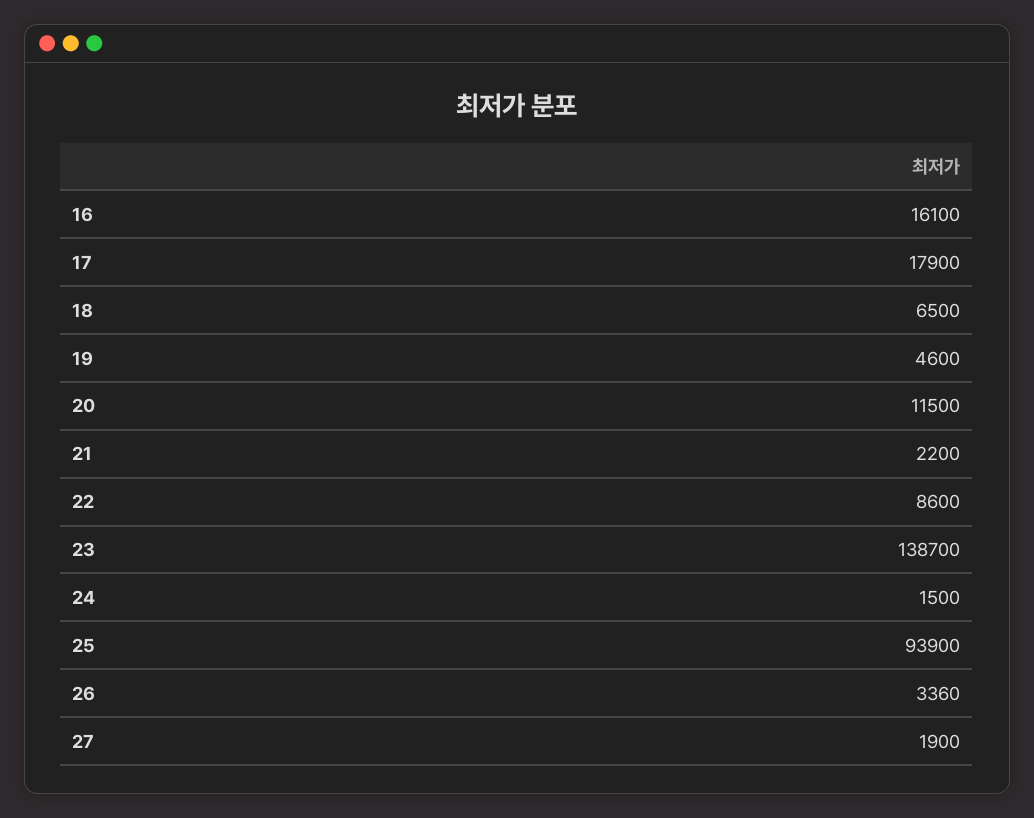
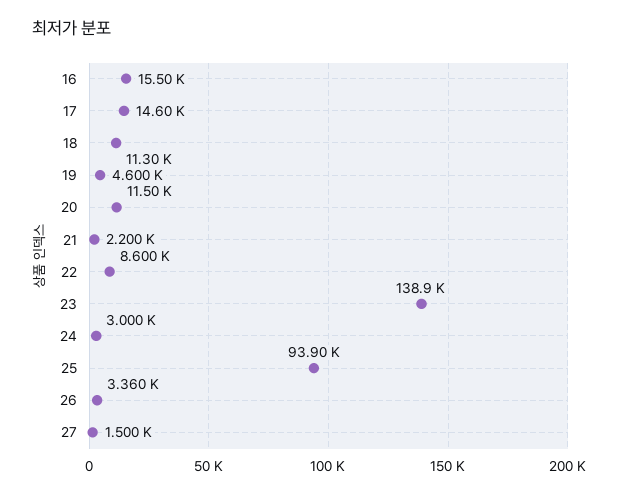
16: 16100 -> 15500
17: 17900 -> 14600
18: 6500 -> 11300
23: 138700 -> 138900
24: 1500 -> 3000
27: 1900 -> 1500

